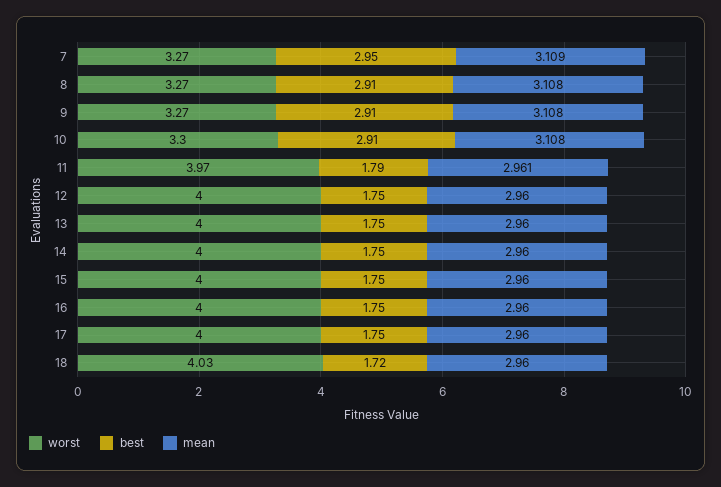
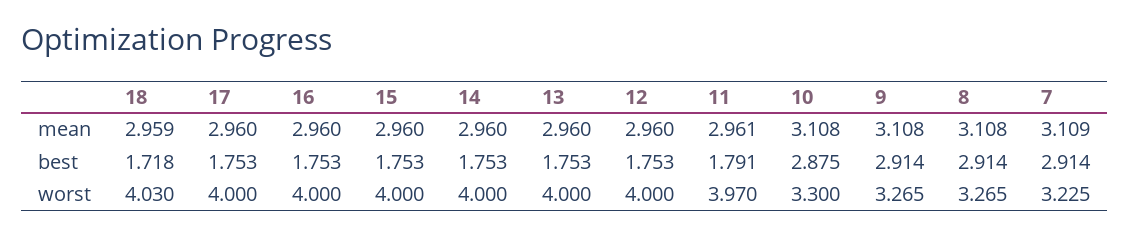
worst, 7: 3.27 -> 3.225
best, 7: 2.95 -> 2.914
best, 10: 2.91 -> 2.875
mean, 18: 2.96 -> 2.959

